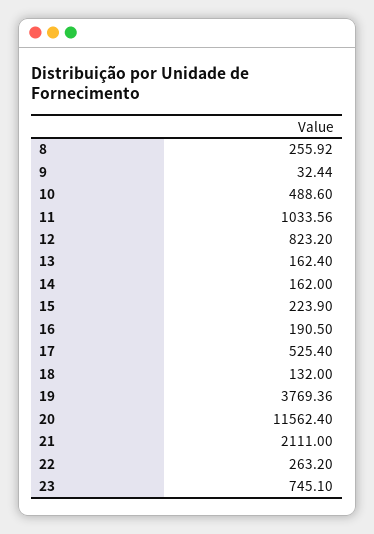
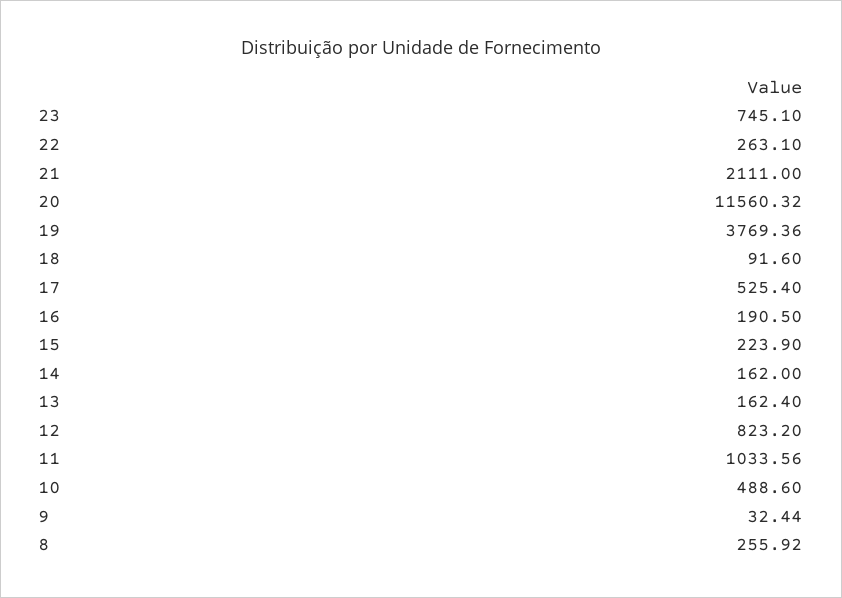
18: 132 -> 91.6
20: 11562.4 -> 11560.32
22: 263.2 -> 263.1

